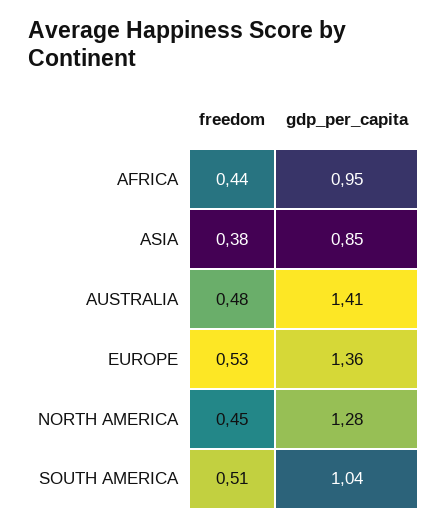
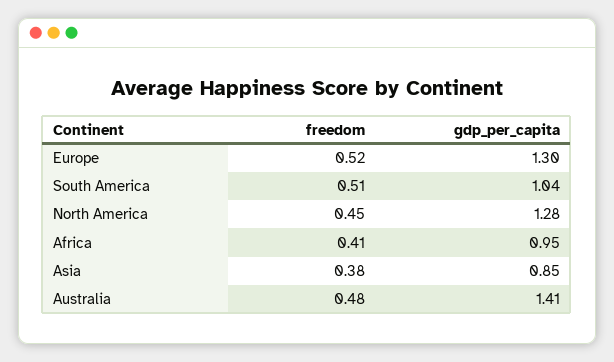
freedom, AFRICA: 0.44 -> 0.41
freedom, EUROPE: 0.53 -> 0.52
gdp_per_capita, EUROPE: 1.36 -> 1.3

